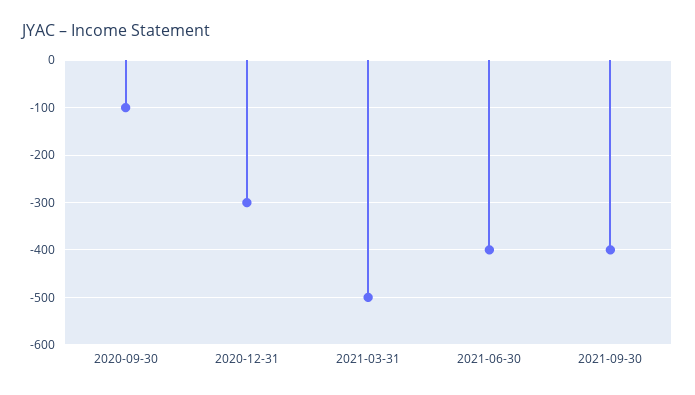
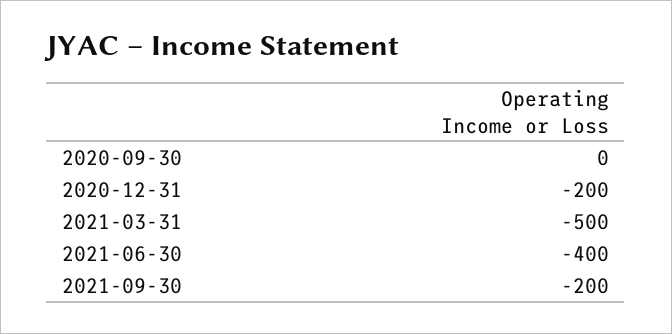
2020-09-30: -100 -> 0
2020-12-31: -300 -> -200
2021-09-30: -400 -> -200

